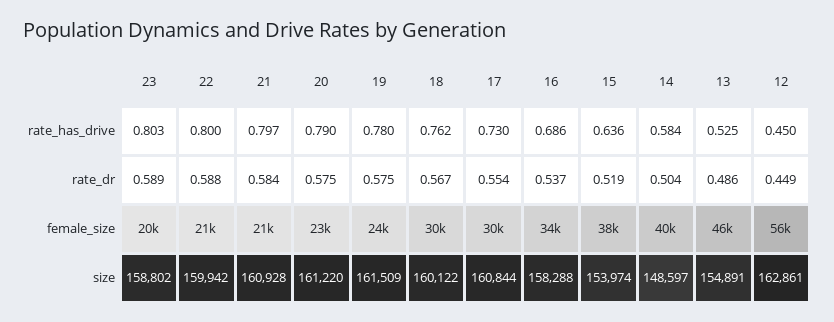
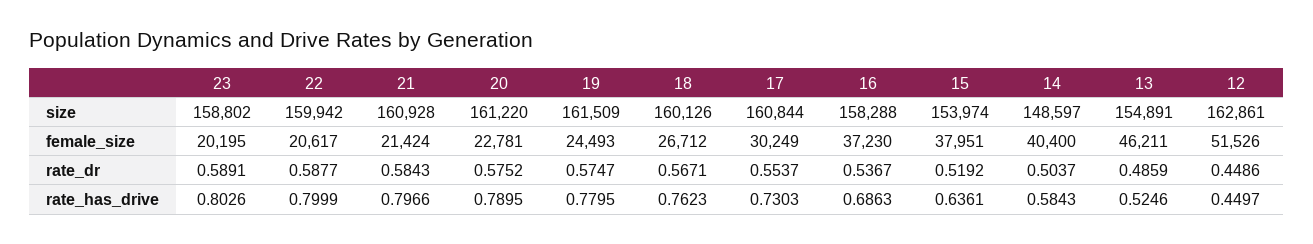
18, female_size: 30000 -> 26712
16, female_size: 34000 -> 37230
12, female_size: 56000 -> 51526
18, size: 160122 -> 160126

